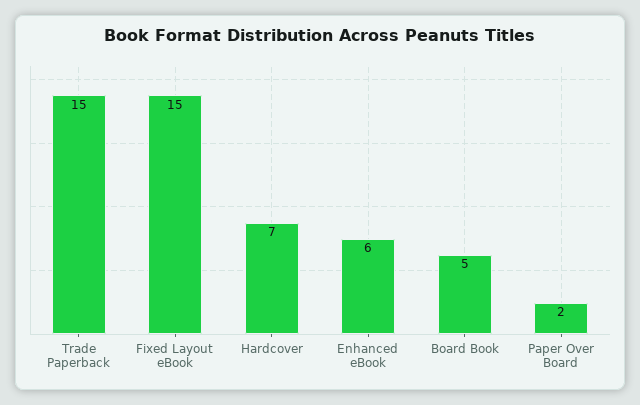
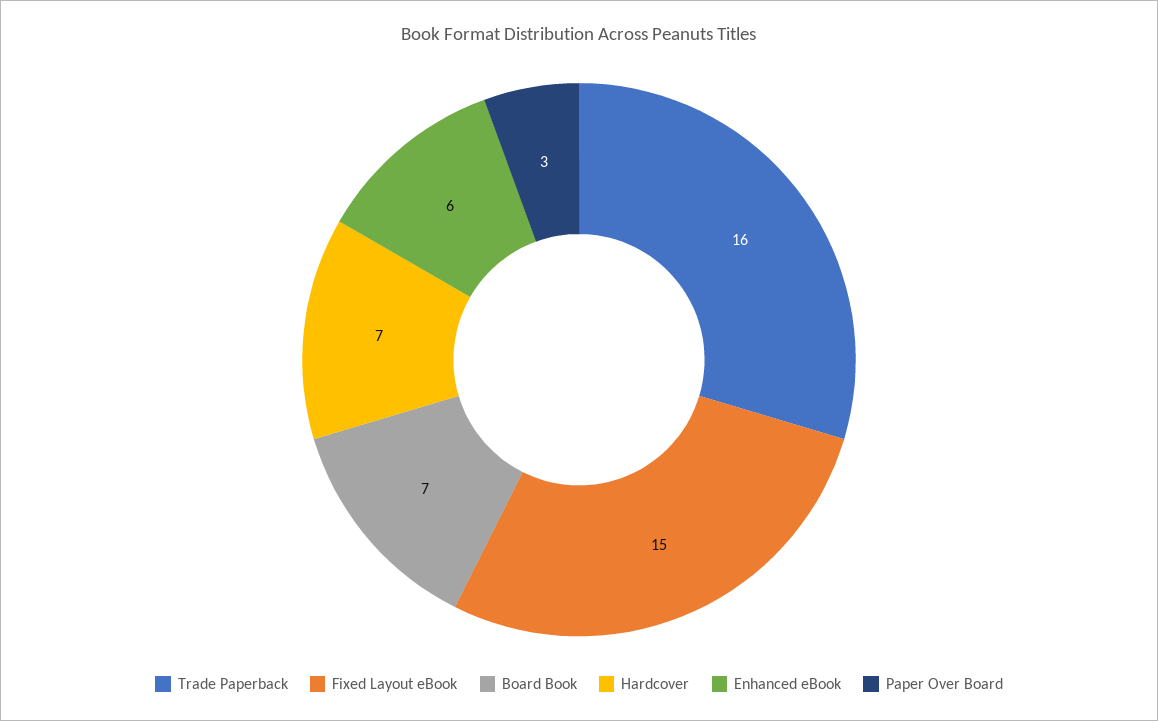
Trade Paperback: 15 -> 16
Board Book: 5 -> 7
Paper Over Board: 2 -> 3

